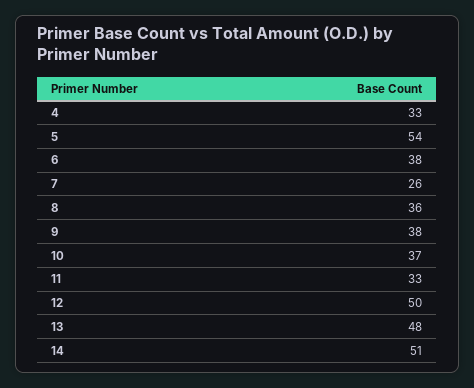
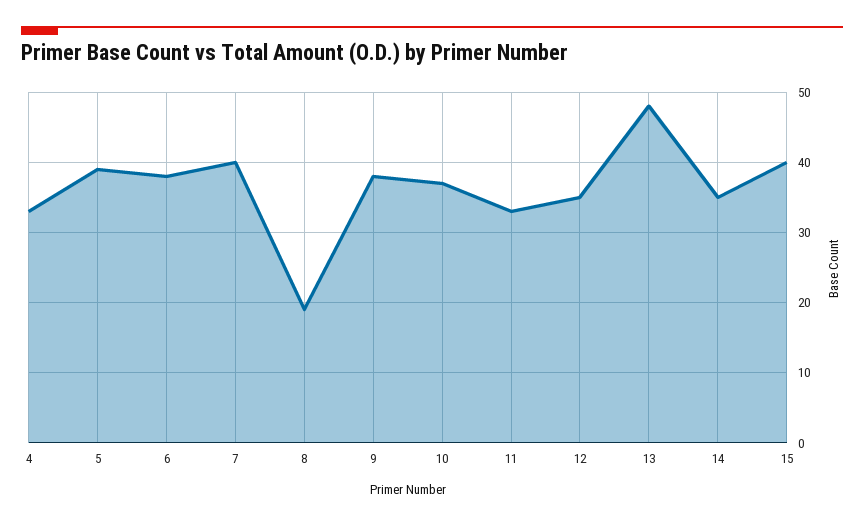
5: 54 -> 39
7: 26 -> 40
8: 36 -> 19
12: 50 -> 35
14: 51 -> 35
15: none -> 40

